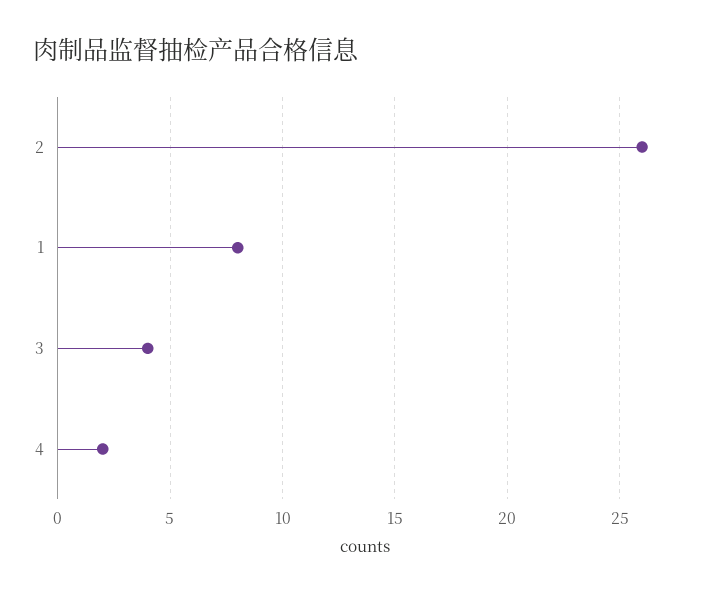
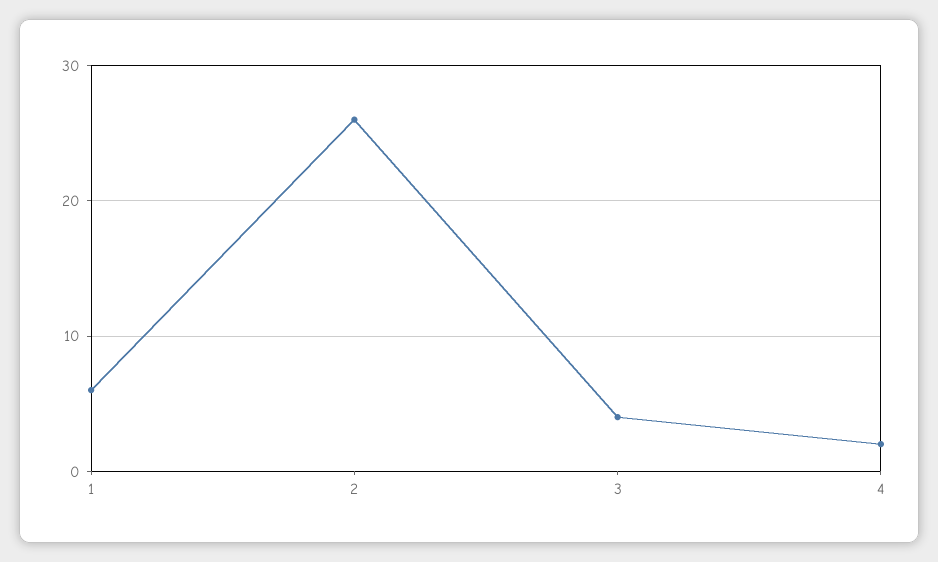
1: 8 -> 6

